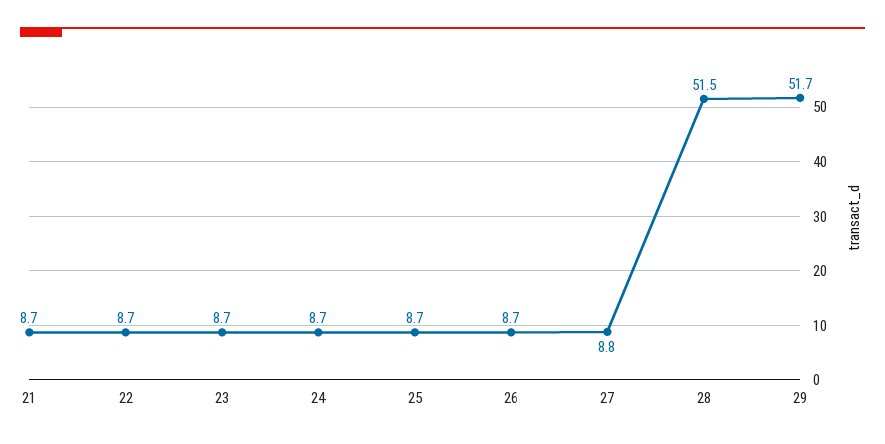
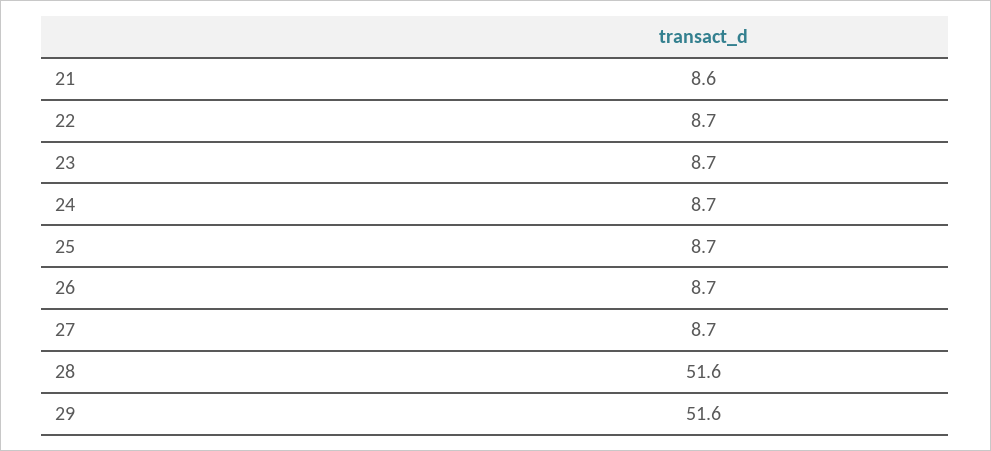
21: 8.7 -> 8.6
27: 8.8 -> 8.7
28: 51.5 -> 51.6
29: 51.7 -> 51.6

